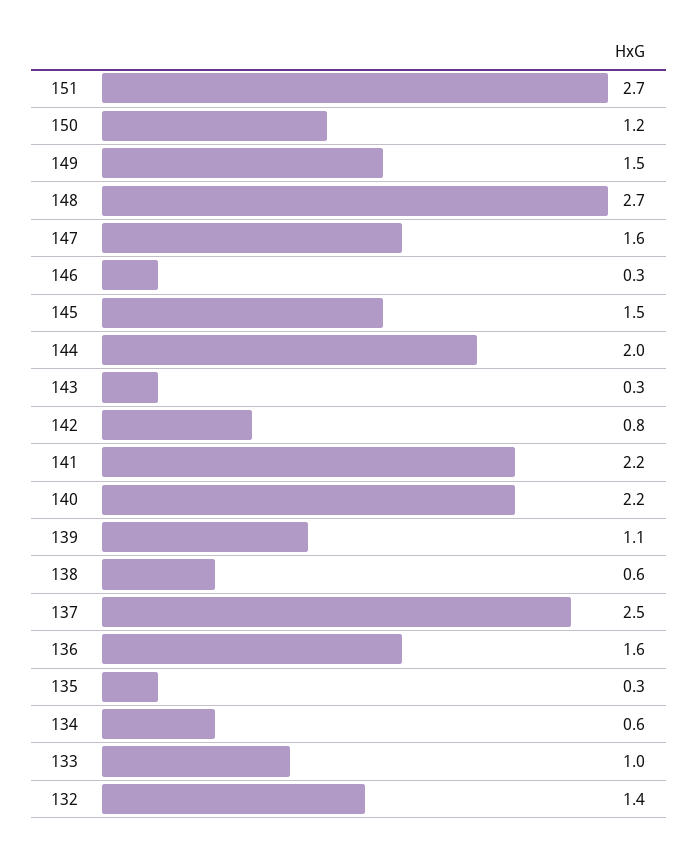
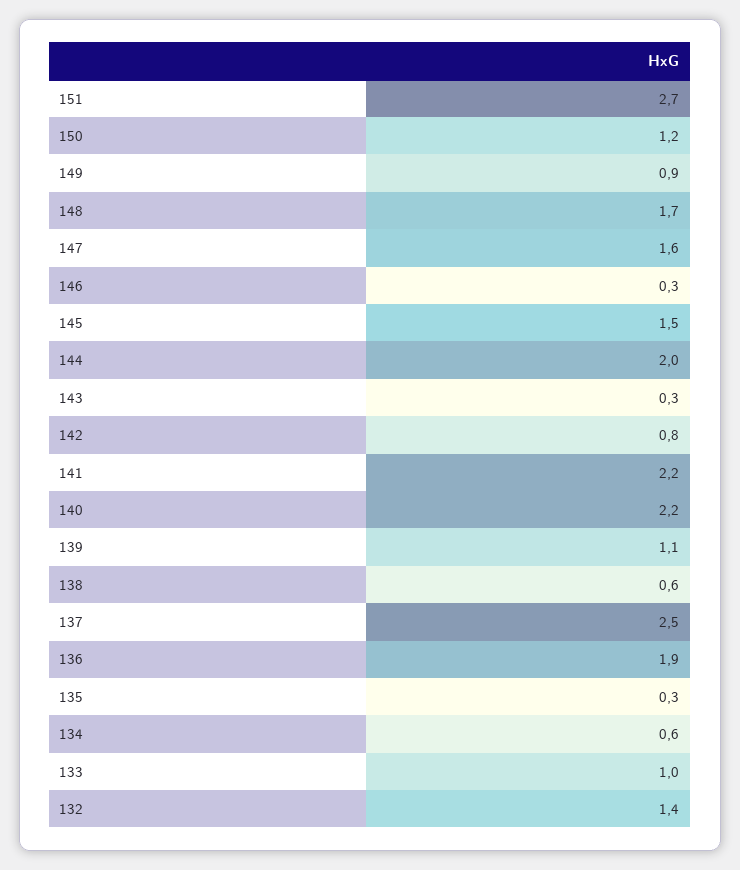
149: 1.5 -> 0.9
148: 2.7 -> 1.7
136: 1.6 -> 1.9

